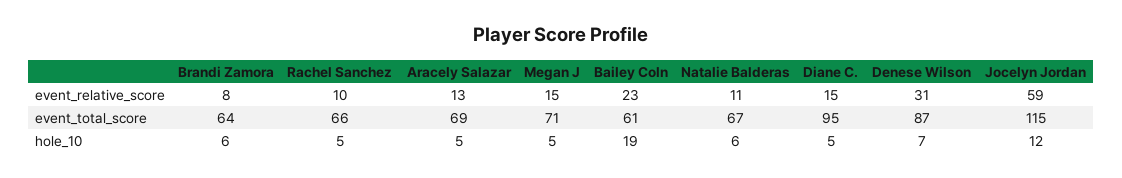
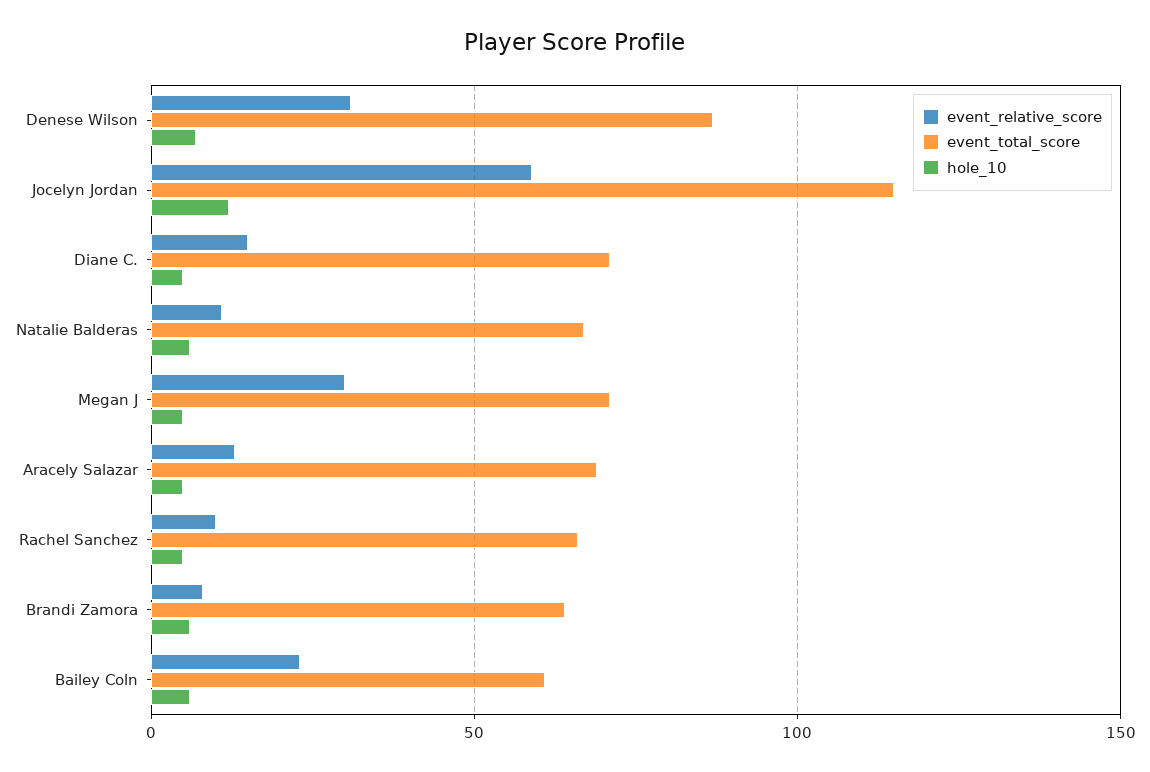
event_relative_score, Megan J: 15 -> 30
event_total_score, Diane C.: 95 -> 70
hole_10, Bailey Coln: 19 -> 5

